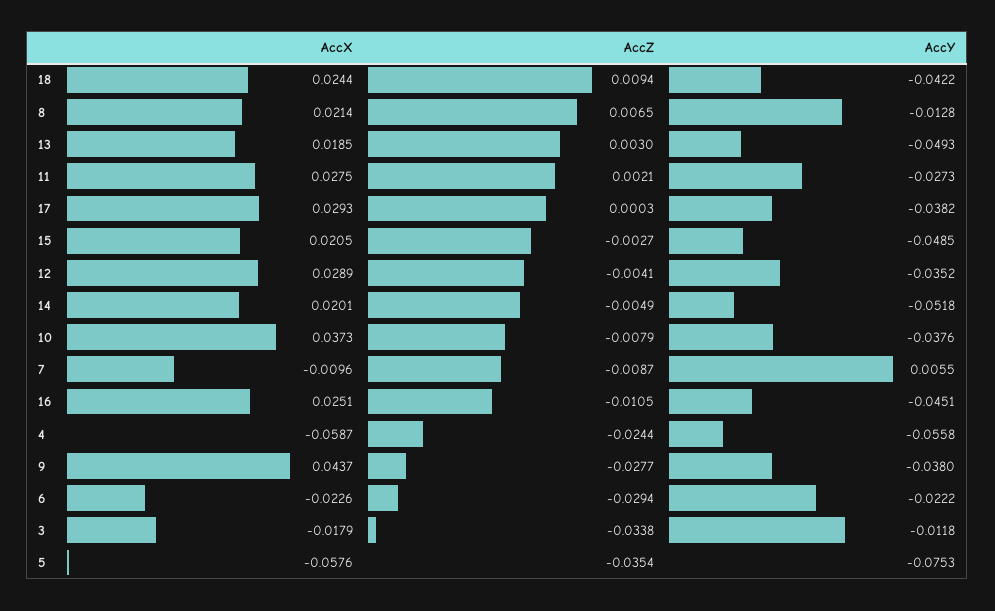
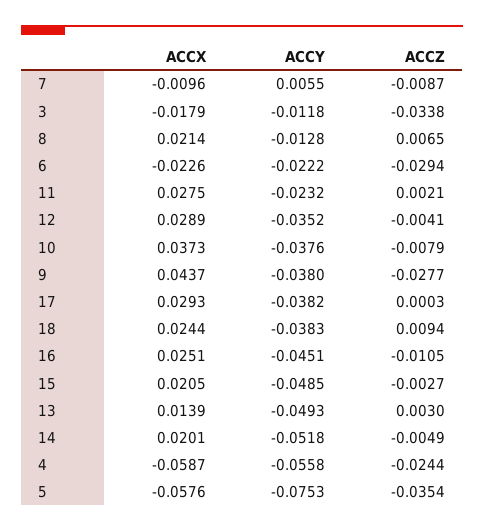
AccY, 18: -0.0422 -> -0.0383
AccX, 13: 0.0185 -> 0.0139
AccY, 11: -0.0273 -> -0.0232

